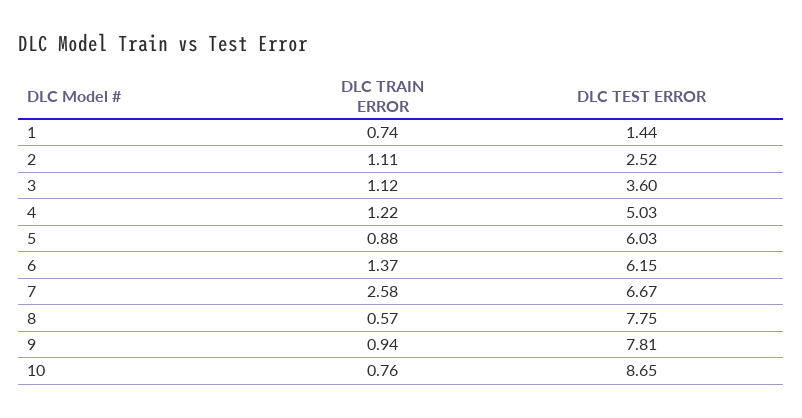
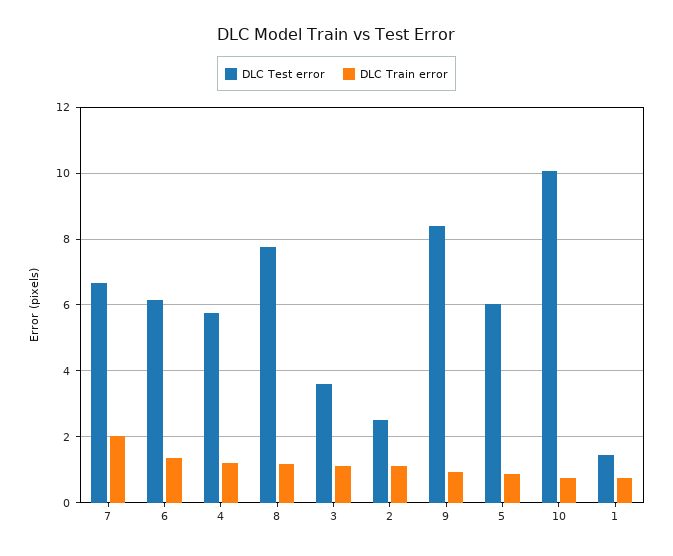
DLC TEST ERROR, 4: 5.03 -> 5.8
DLC TRAIN ERROR, 7: 2.58 -> 2
DLC TRAIN ERROR, 8: 0.57 -> 1.2
DLC TEST ERROR, 9: 7.81 -> 8.4
DLC TEST ERROR, 10: 8.65 -> 10

